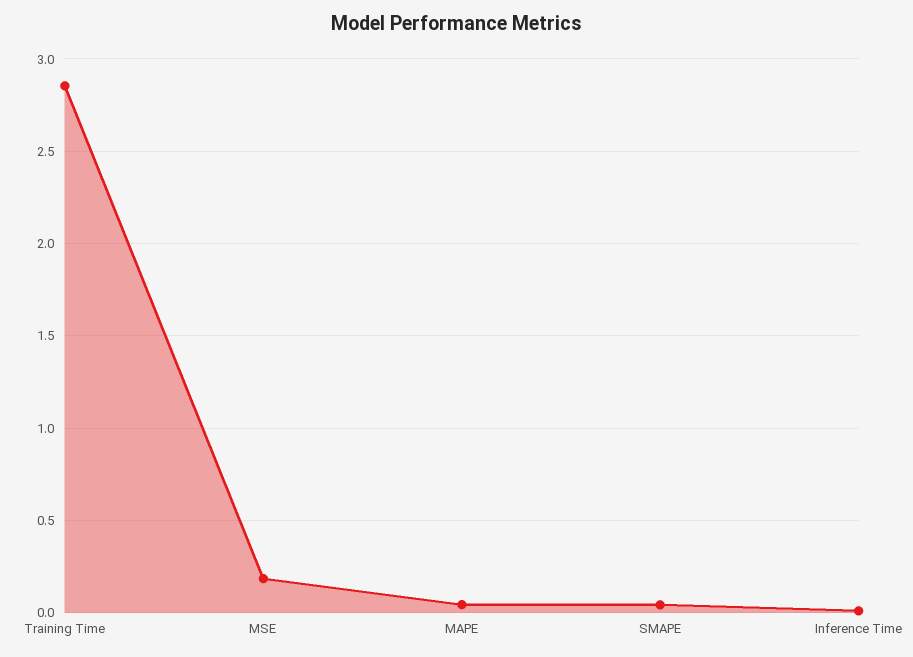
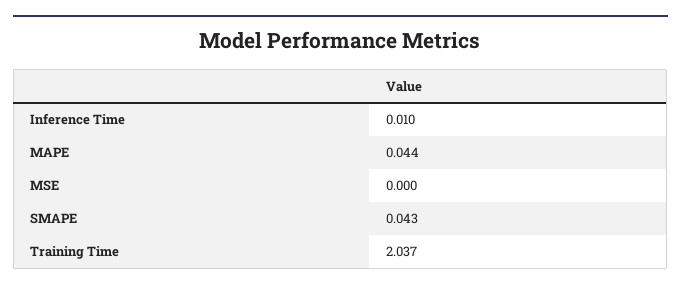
Training Time: 2.85 -> 2.037
MSE: 0.2 -> 0

